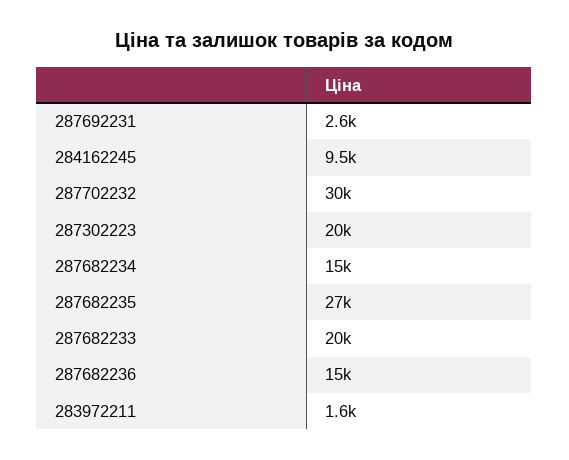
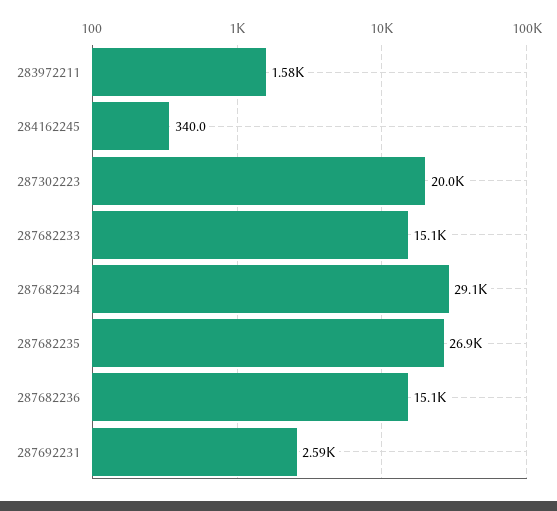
284162245: 9500 -> 340
287702232: 30000 -> none
287682234: 15000 -> 29100
287682233: 20000 -> 15100

